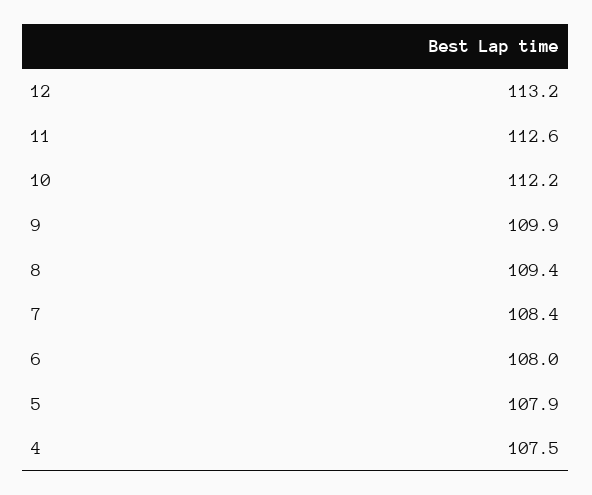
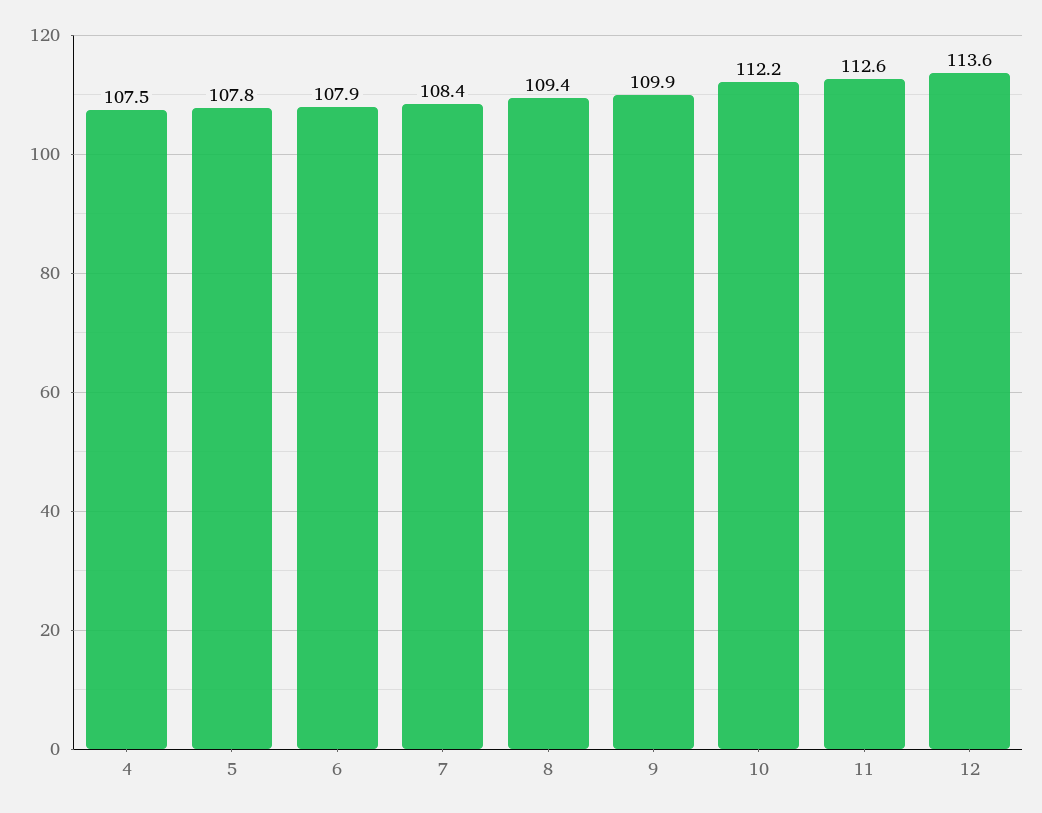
12: 113.2 -> 113.6
6: 108 -> 107.9
5: 107.9 -> 107.8

